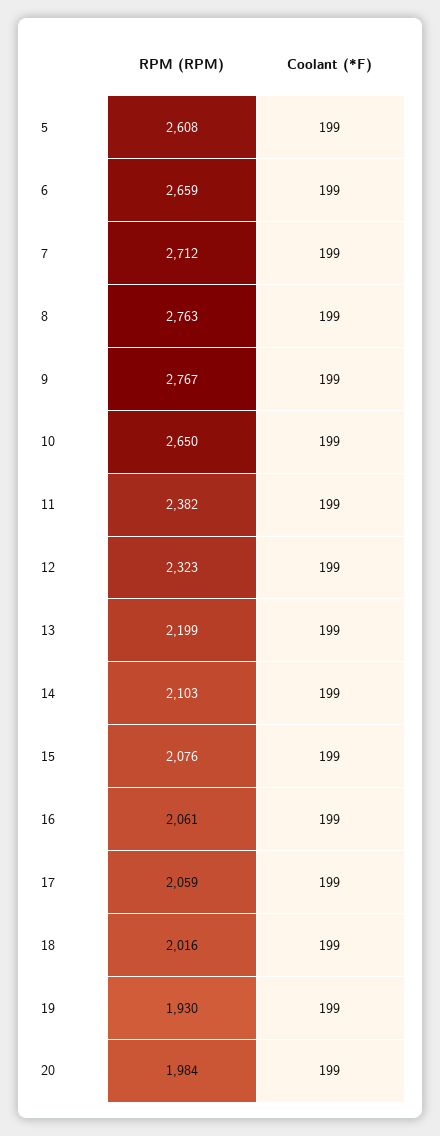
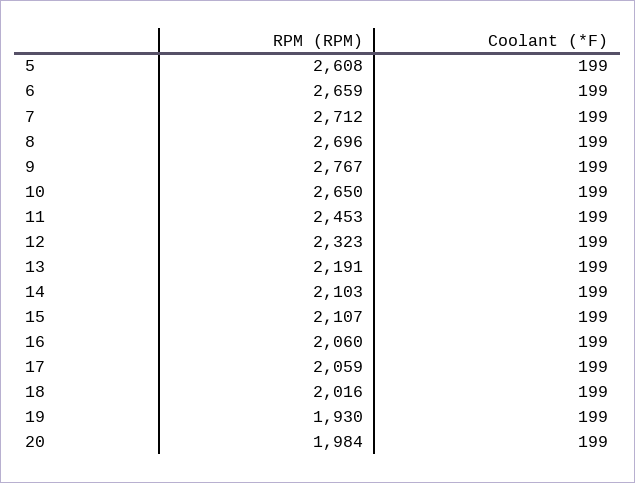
RPM (RPM), 8: 2763 -> 2696
RPM (RPM), 11: 2382 -> 2453
RPM (RPM), 13: 2199 -> 2191
RPM (RPM), 15: 2076 -> 2107
RPM (RPM), 16: 2061 -> 2060

